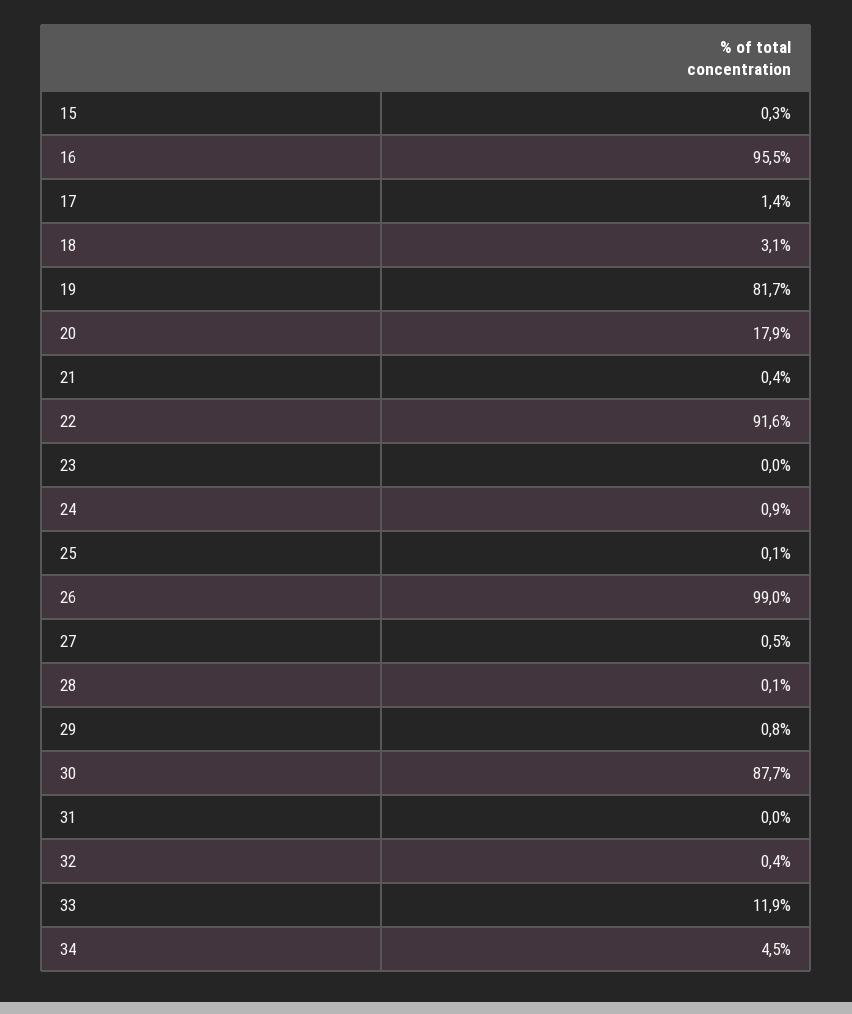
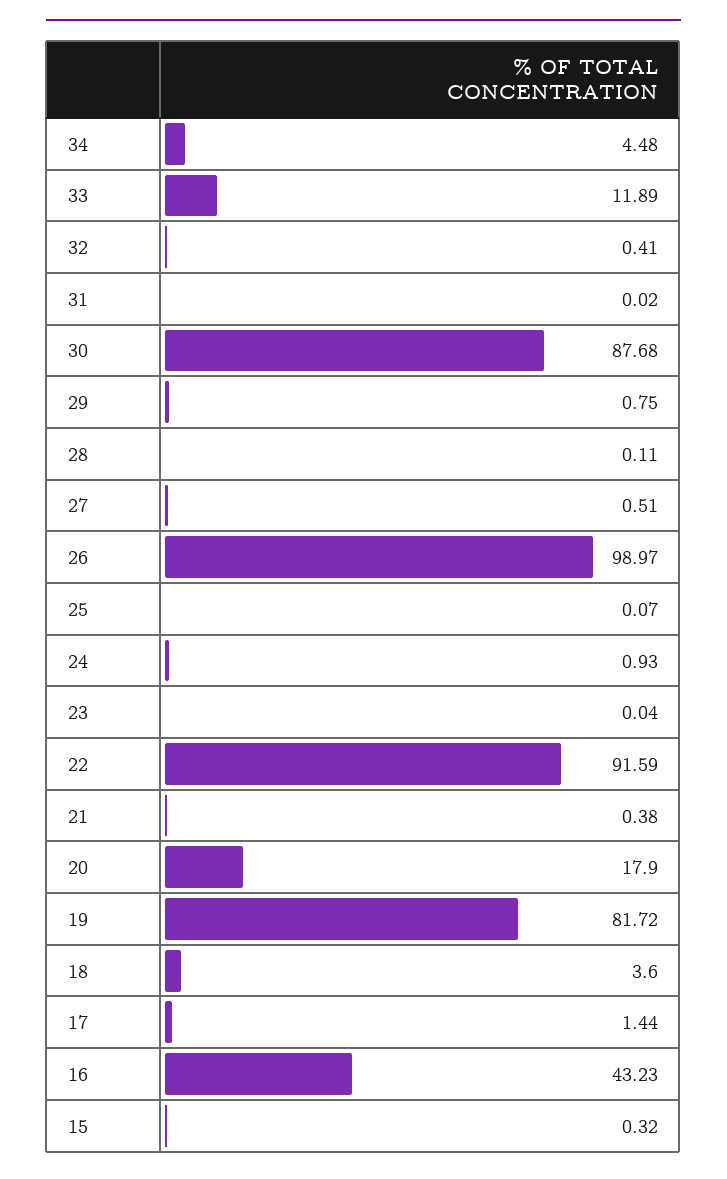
16: 95.5 -> 43.23
18: 3.1 -> 3.6

